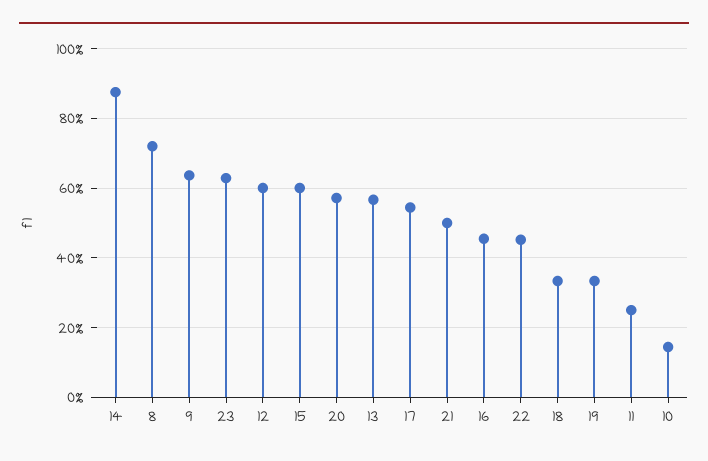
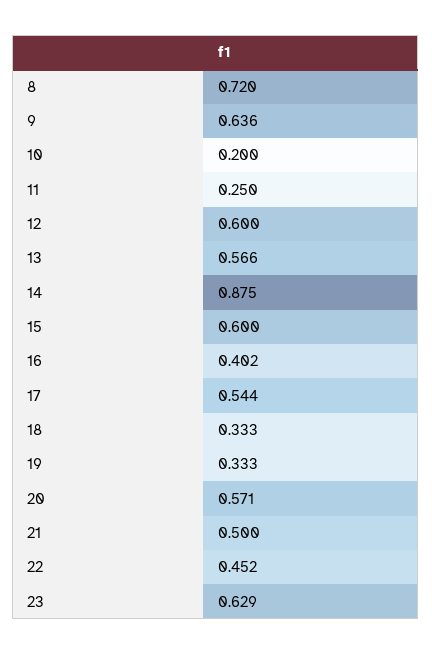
16: 0.46 -> 0.402
10: 0.14 -> 0.2

